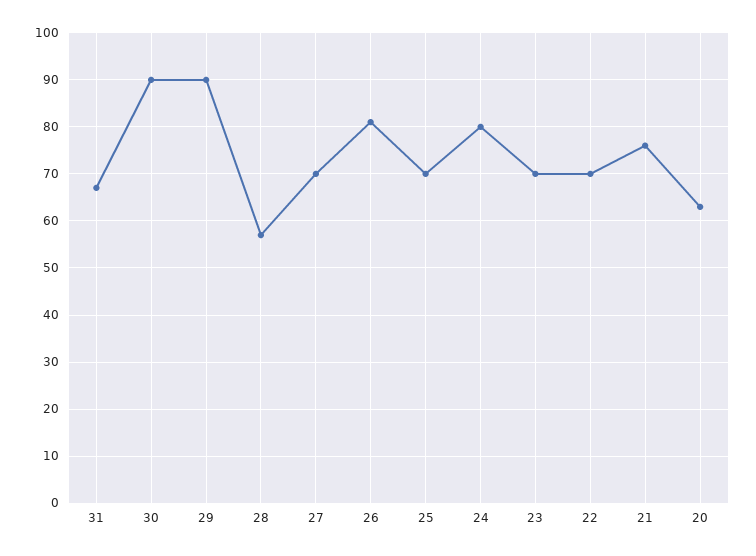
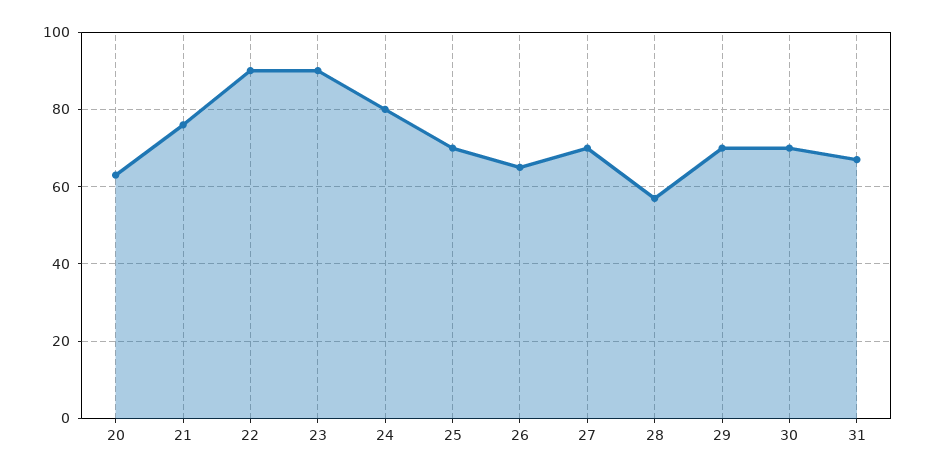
30: 90 -> 70
29: 90 -> 70
26: 80 -> 65
23: 70 -> 90
22: 70 -> 90

